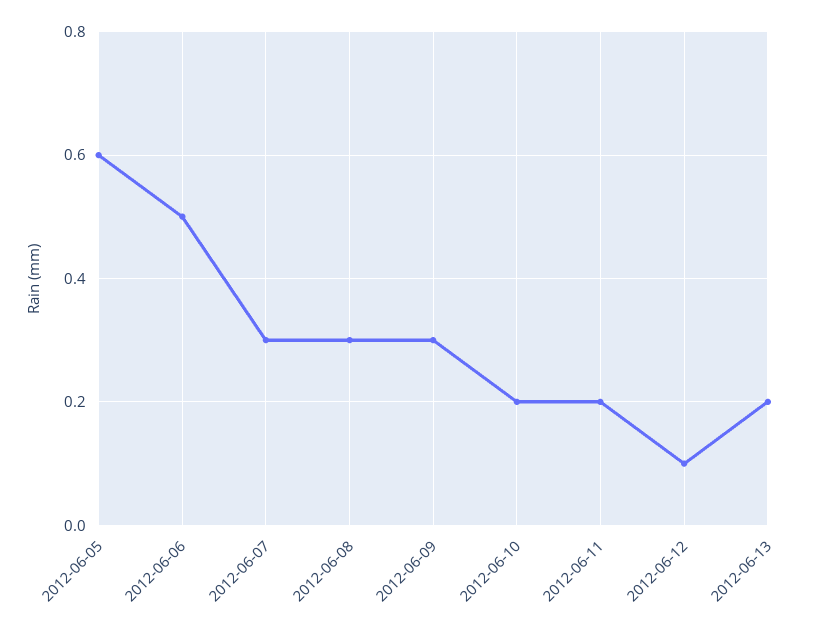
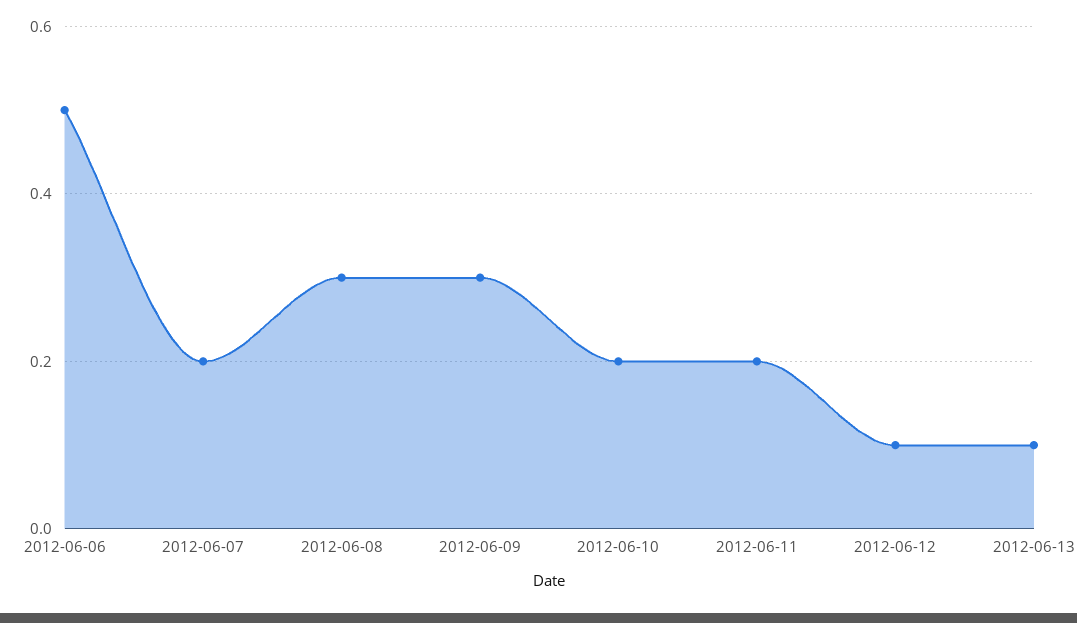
2012-06-05: 0.6 -> none
2012-06-07: 0.3 -> 0.2
2012-06-13: 0.2 -> 0.1

